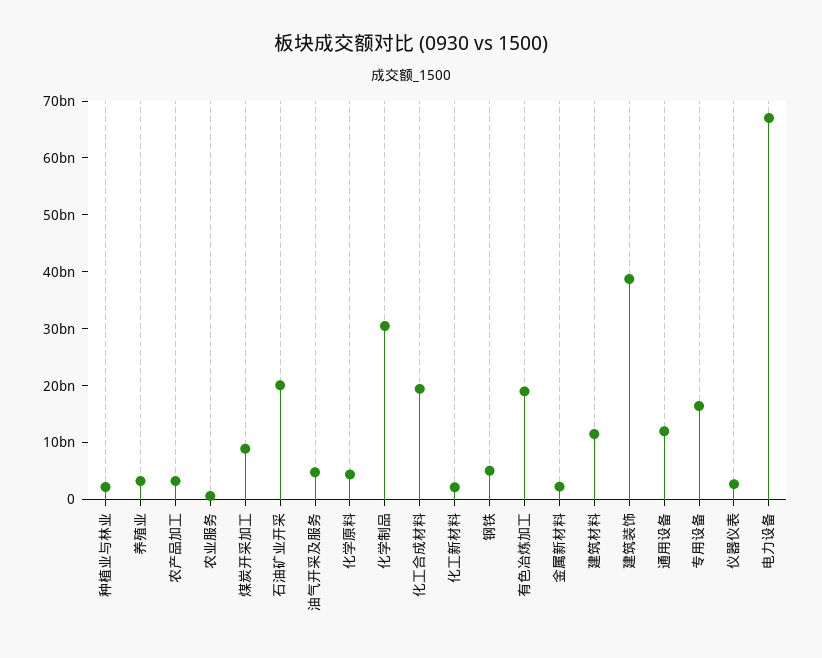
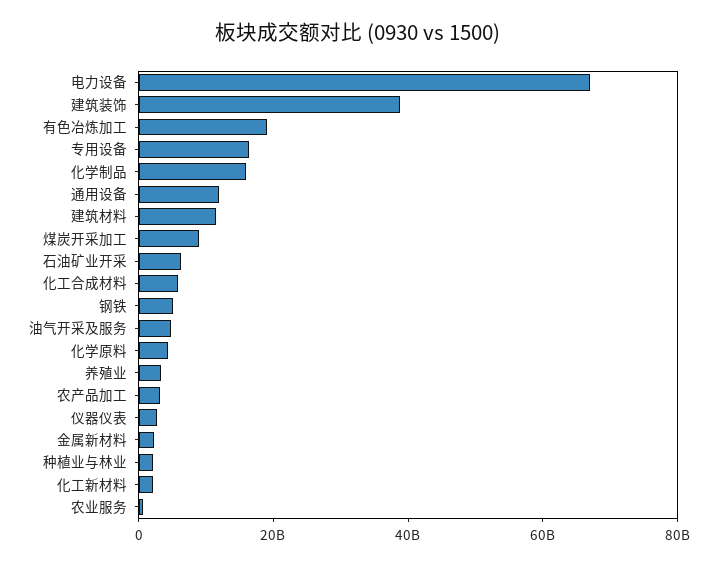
石油矿业开采: 20000000000 -> 5000000000
化学制品: 30000000000 -> 15000000000
化工合成材料: 20000000000 -> 5000000000

